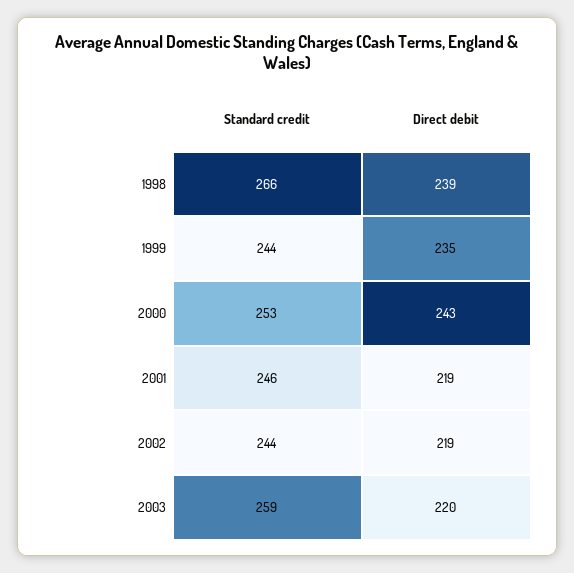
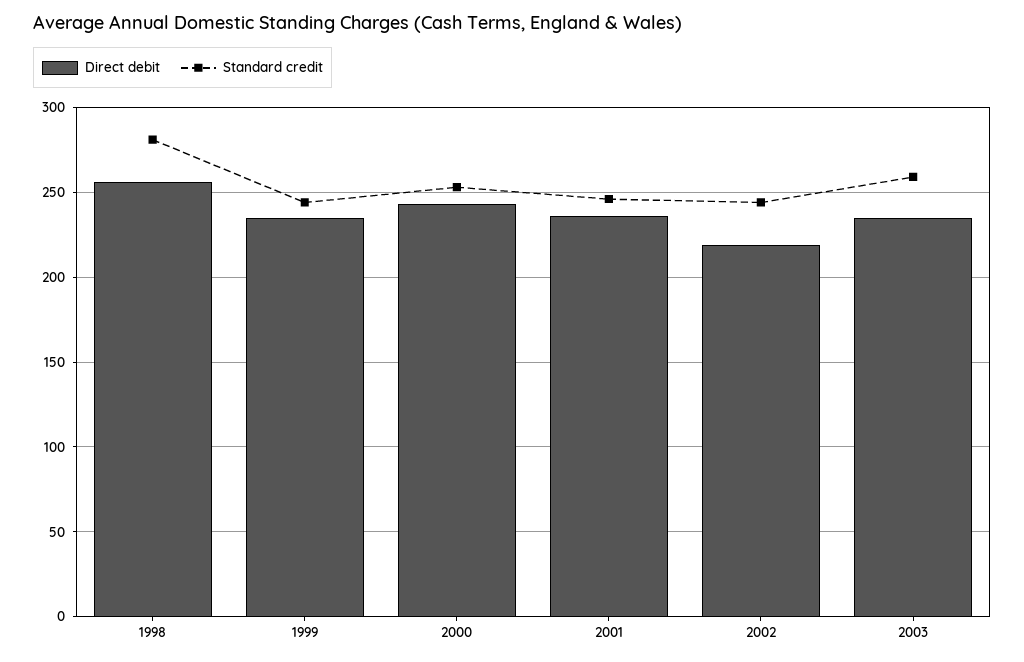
Standard credit, 1998: 266 -> 280
Direct debit, 1998: 239 -> 255
Direct debit, 2001: 219 -> 235
Direct debit, 2003: 220 -> 235

